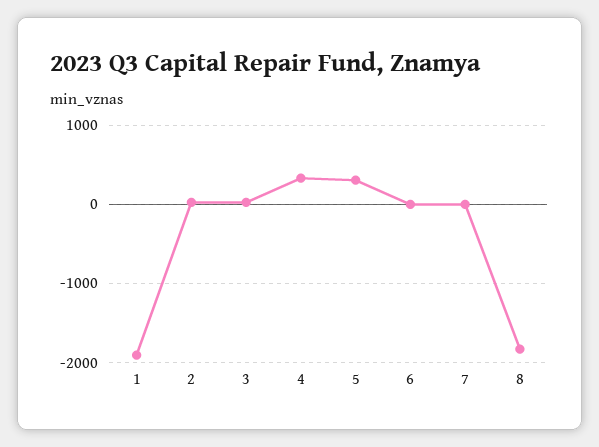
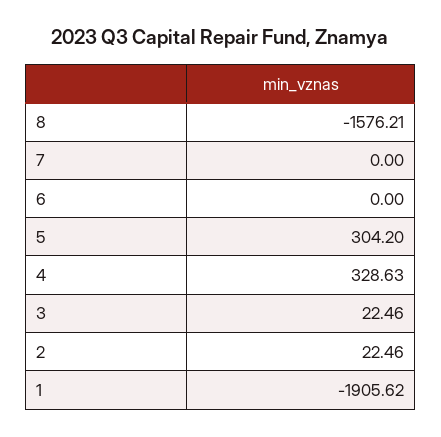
8: -1800 -> -1576.21

